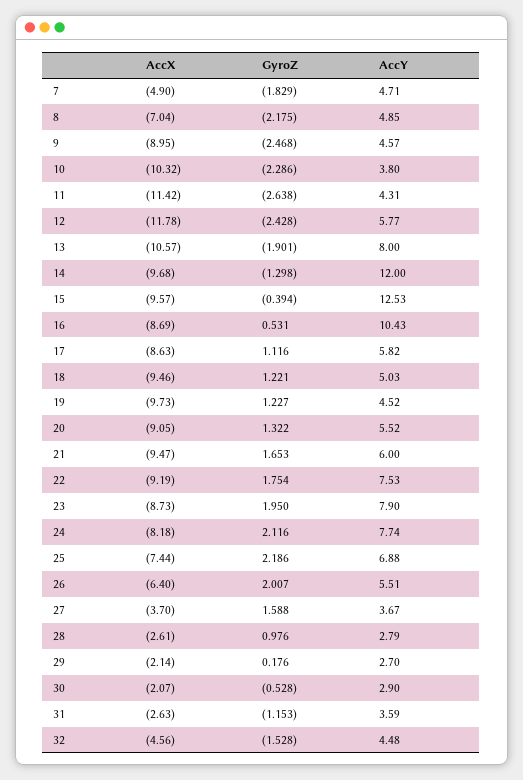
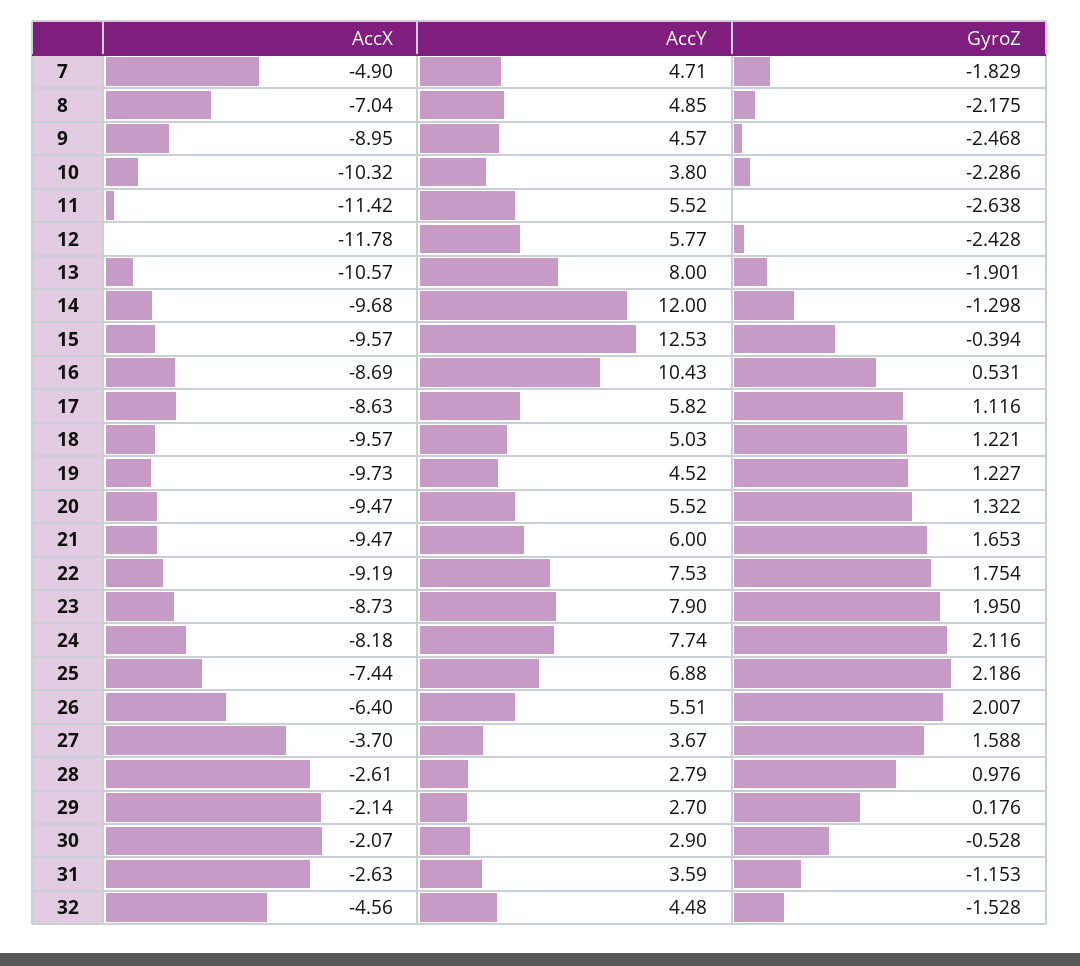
AccY, 11: 4.31 -> 5.52
AccX, 18: -9.46 -> -9.57
AccX, 20: -9.05 -> -9.47

